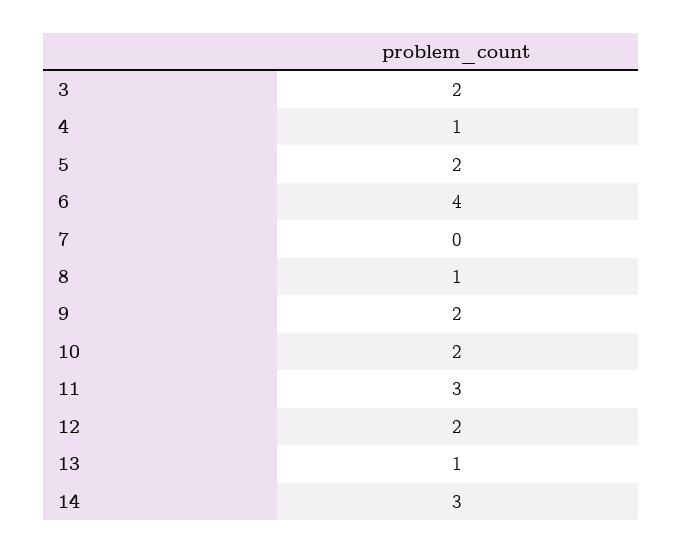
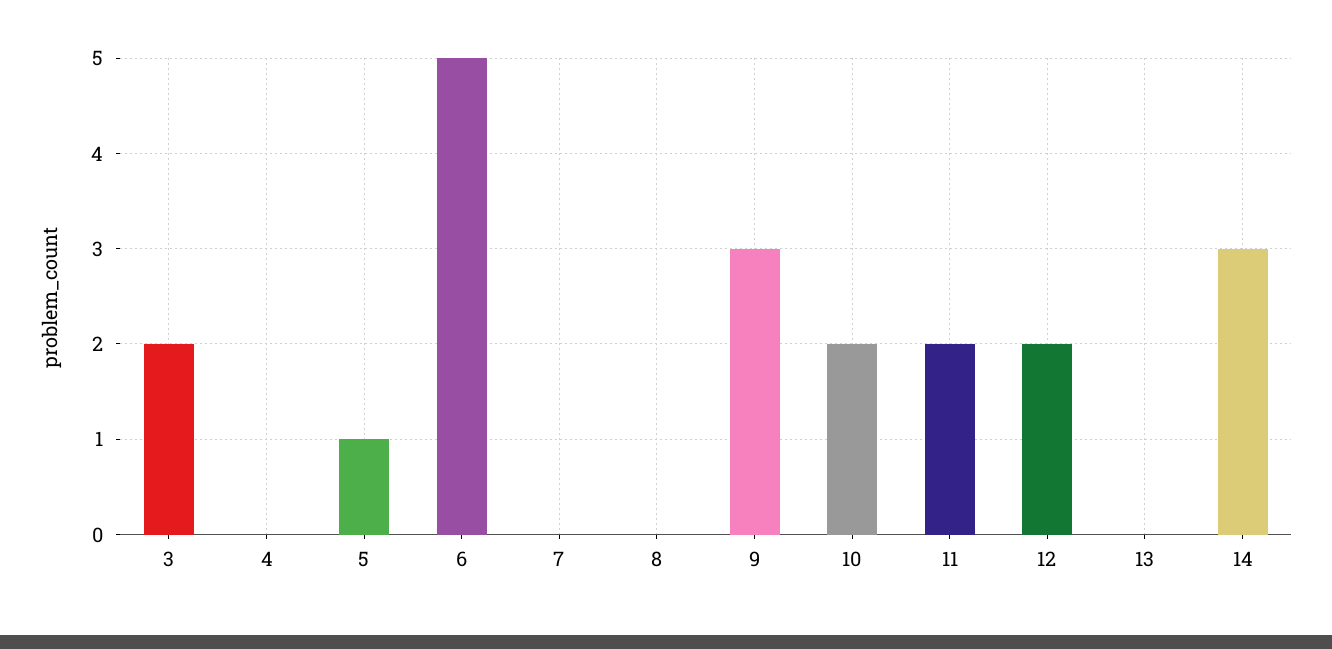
4: 1 -> 0
5: 2 -> 1
6: 4 -> 5
8: 1 -> 0
9: 2 -> 3
11: 3 -> 2
13: 1 -> 0

